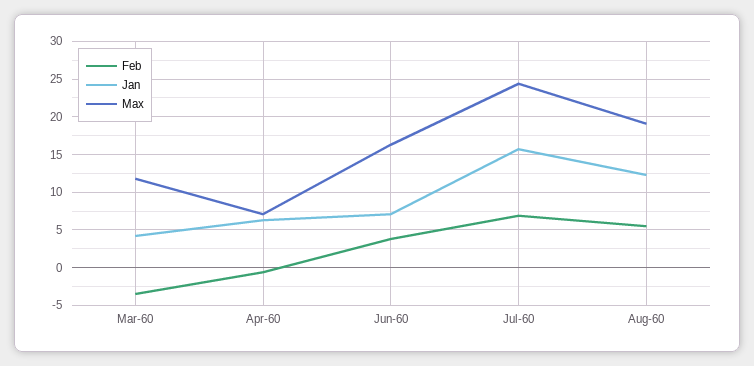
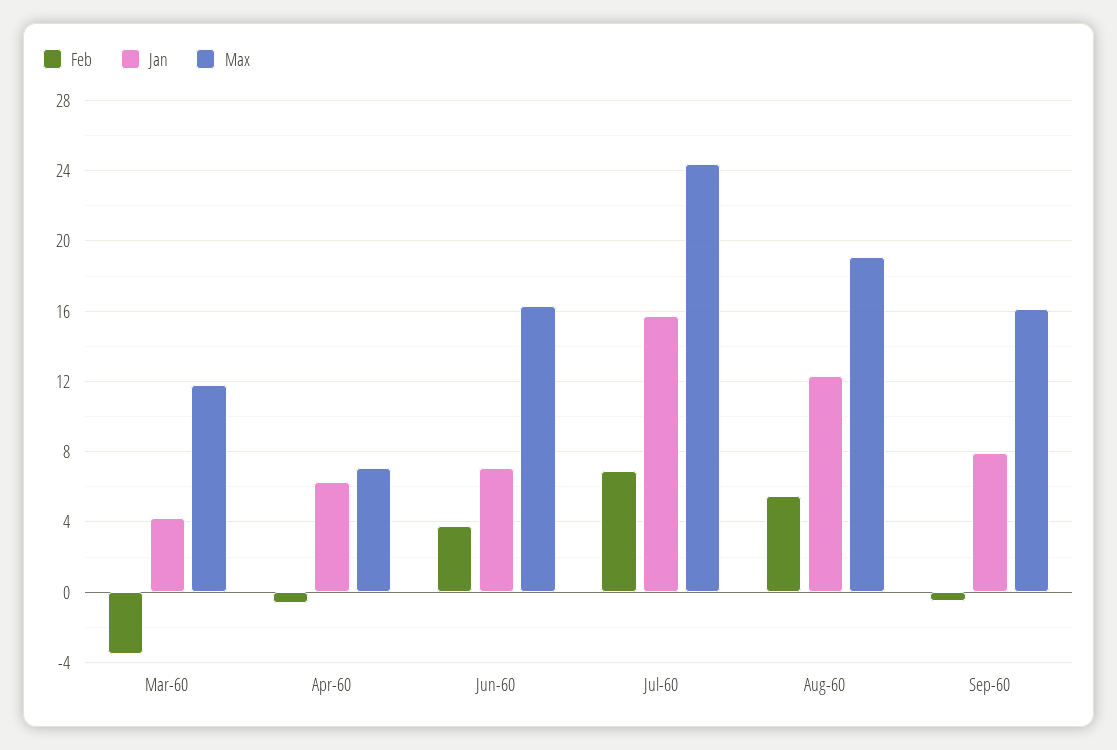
Feb, Sep-60: none -> -0.5
Jan, Sep-60: none -> 8
Max, Sep-60: none -> 16

